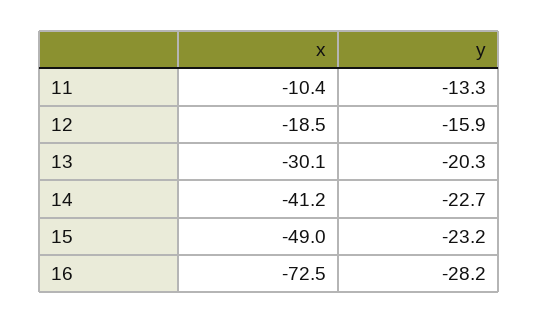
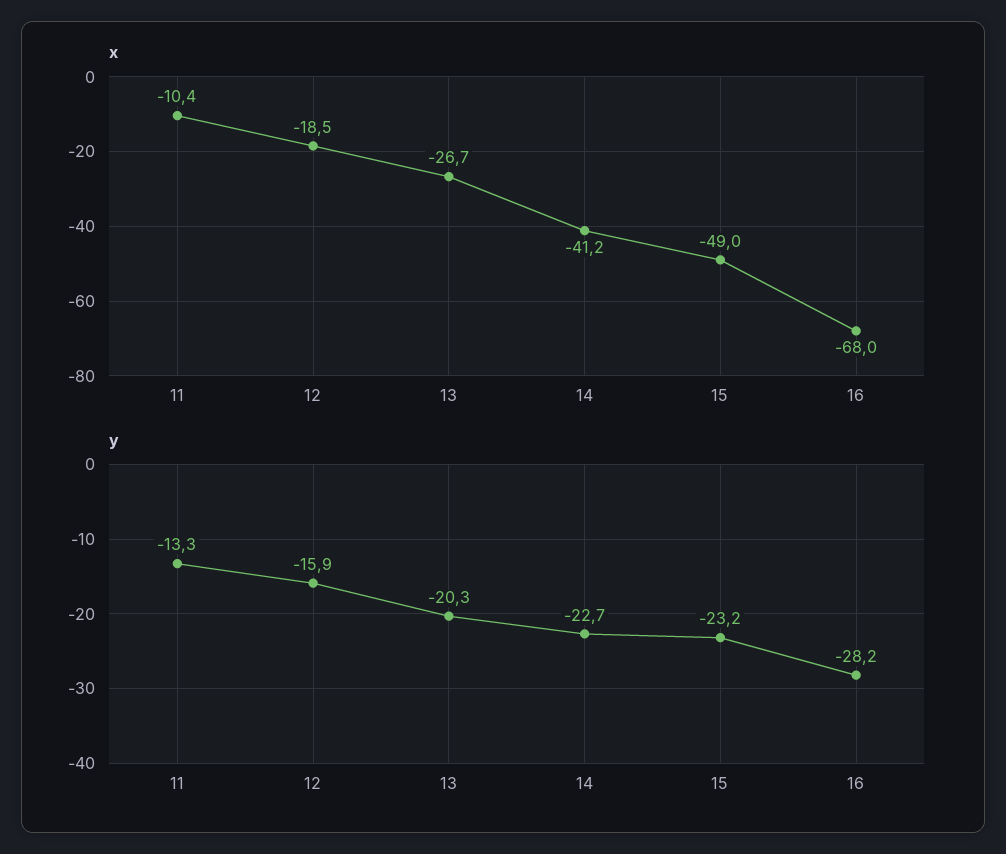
x, 13: -30.1 -> -26.7
x, 16: -72.5 -> -68

